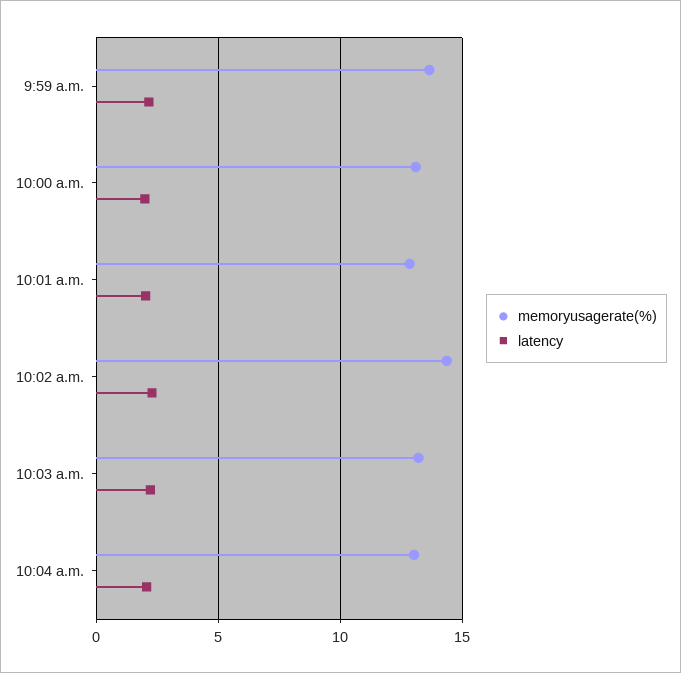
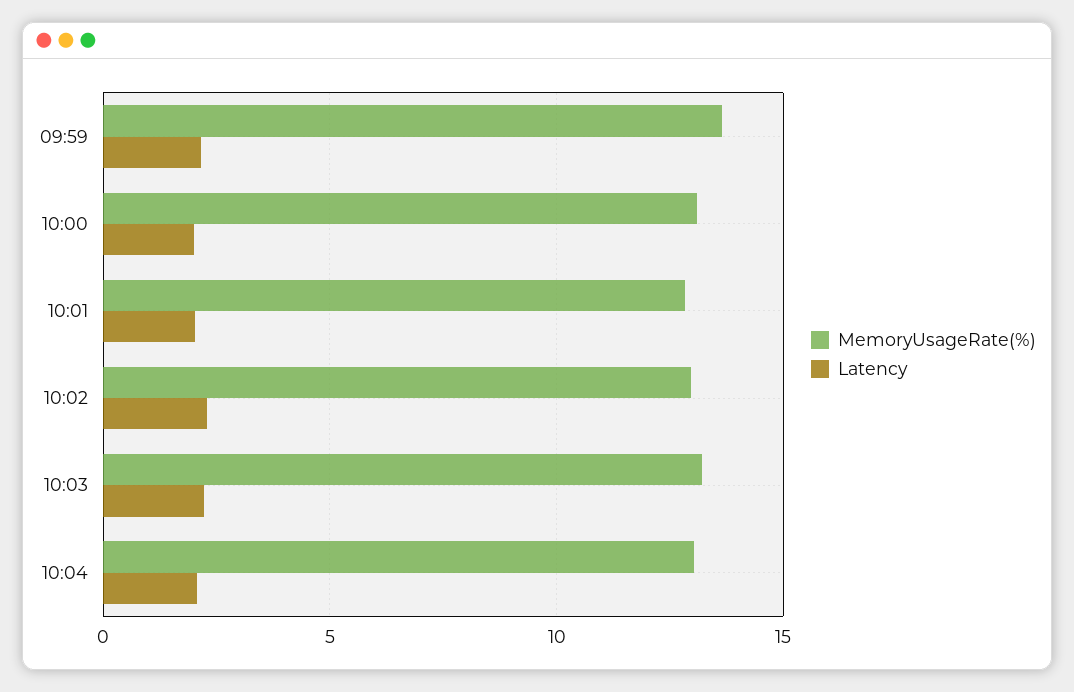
memoryusagerate(%), 10:02 a.m.: 14.5 -> 13

